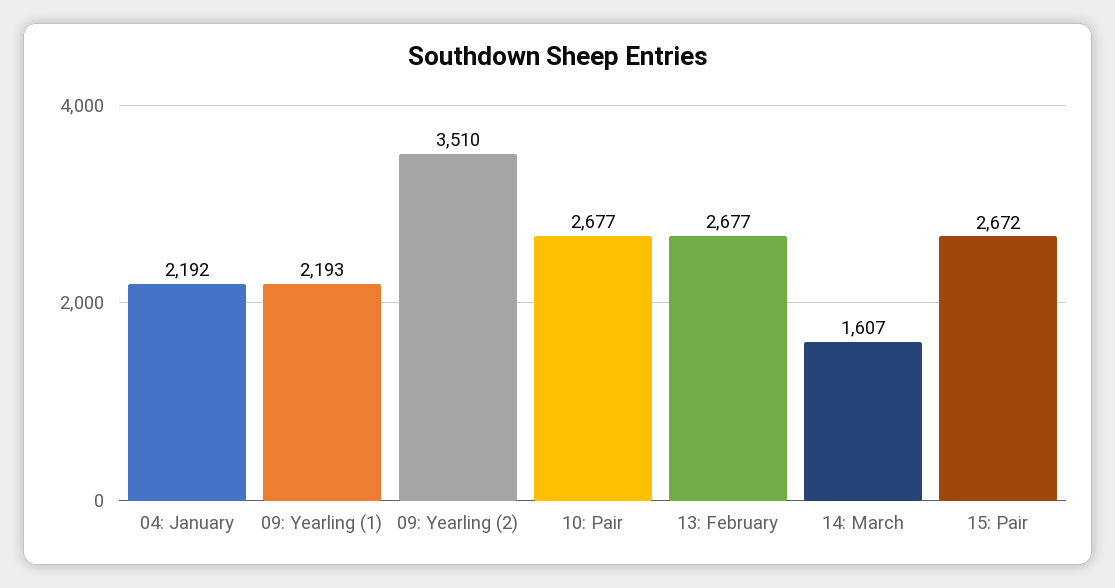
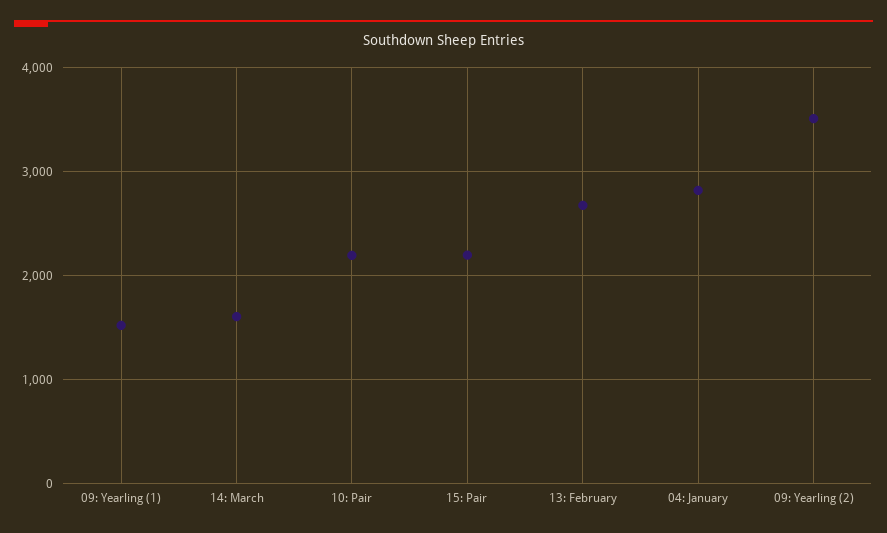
04: January: 2192 -> 2800
09: Yearling (1): 2193 -> 1500
10: Pair: 2677 -> 2200
15: Pair: 2672 -> 2200

